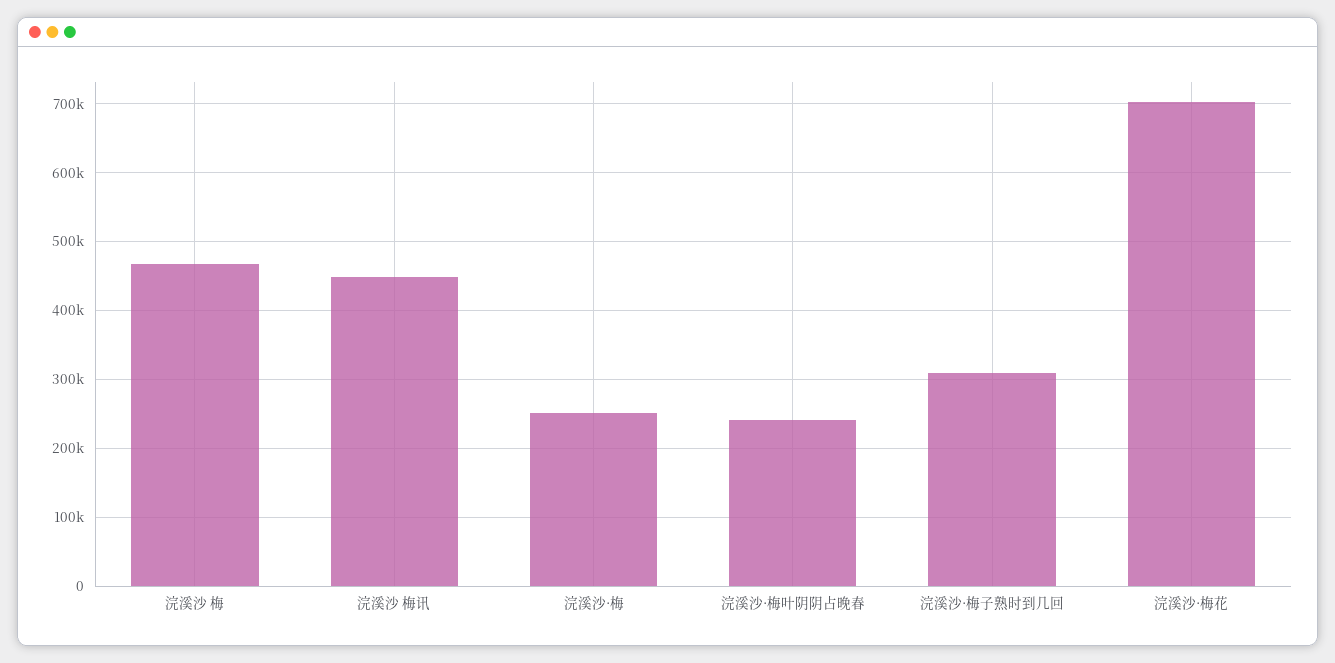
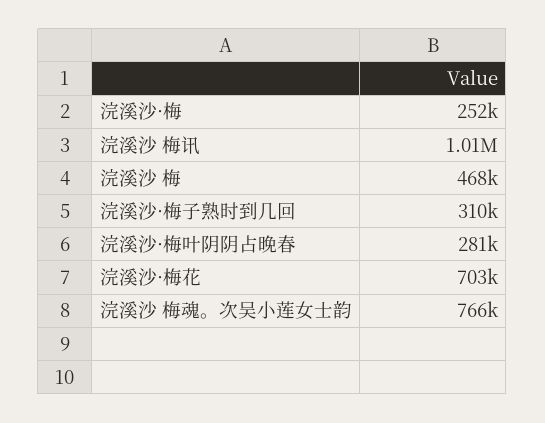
浣溪沙 梅讯: 450000 -> 1010000
浣溪沙·梅叶阴阴占晚春: 240000 -> 281000
浣溪沙 梅魂。次吴小莲女士韵: none -> 766000

